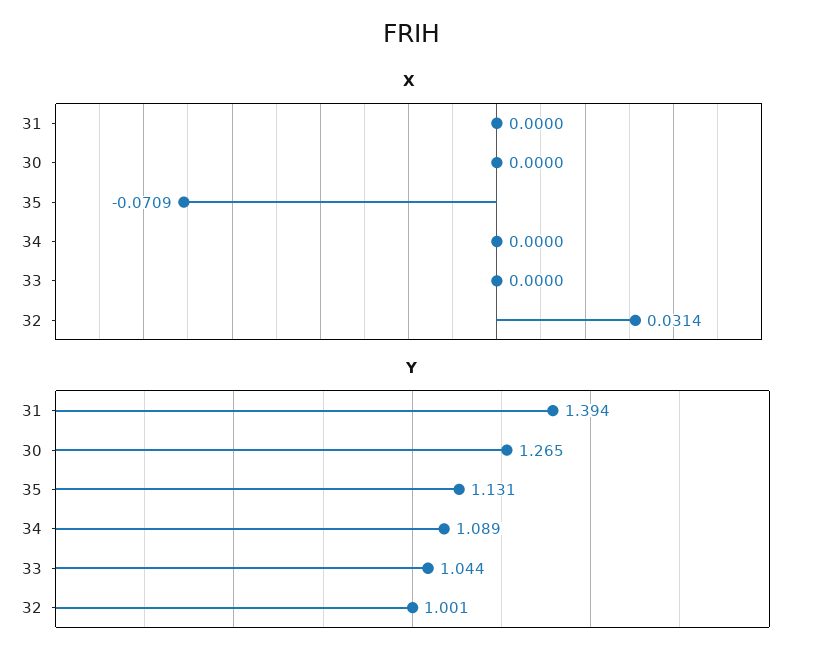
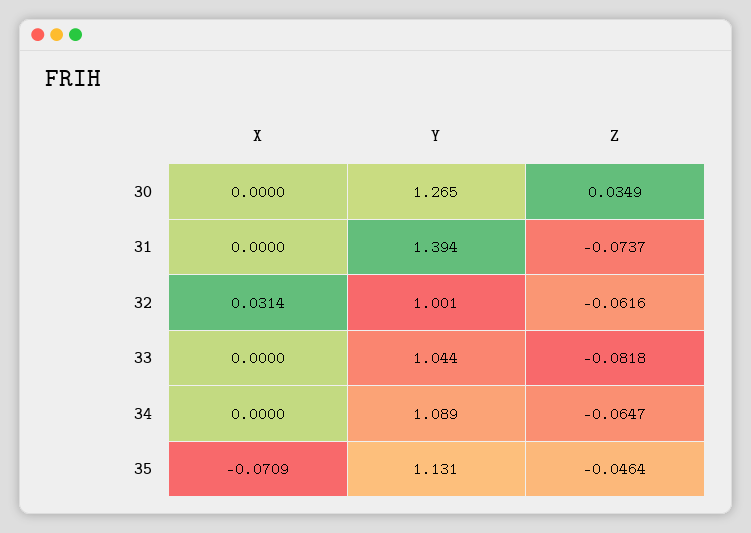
Z, 30: none -> 0.0349
Z, 31: none -> -0.0737
Z, 32: none -> -0.0616
Z, 33: none -> -0.0818
Z, 34: none -> -0.0647
Z, 35: none -> -0.0464

